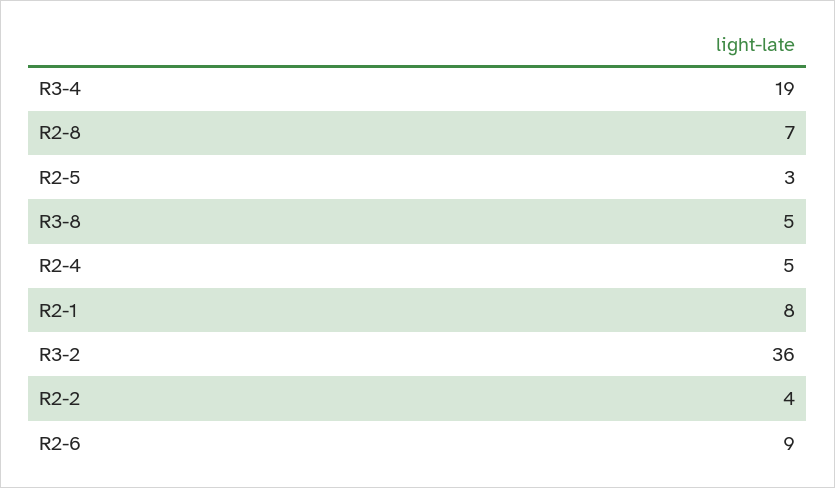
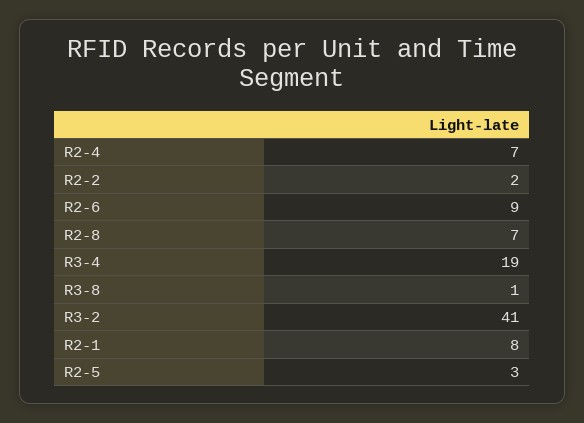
R3-8: 5 -> 1
R2-4: 5 -> 7
R3-2: 36 -> 41
R2-2: 4 -> 2

